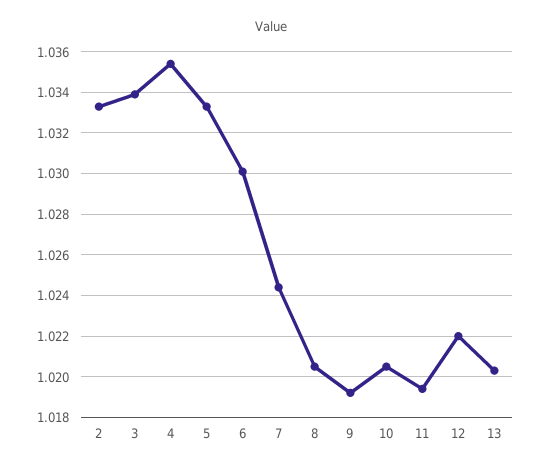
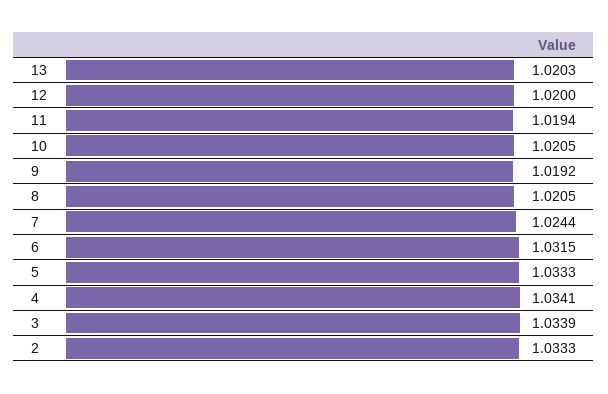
4: 1.0355 -> 1.0341
6: 1.03 -> 1.0315
12: 1.022 -> 1.02

